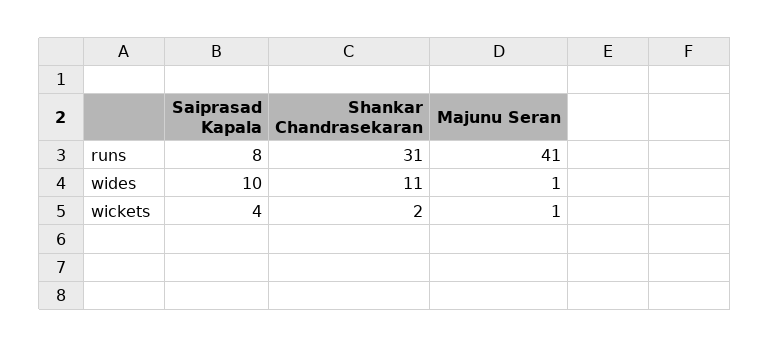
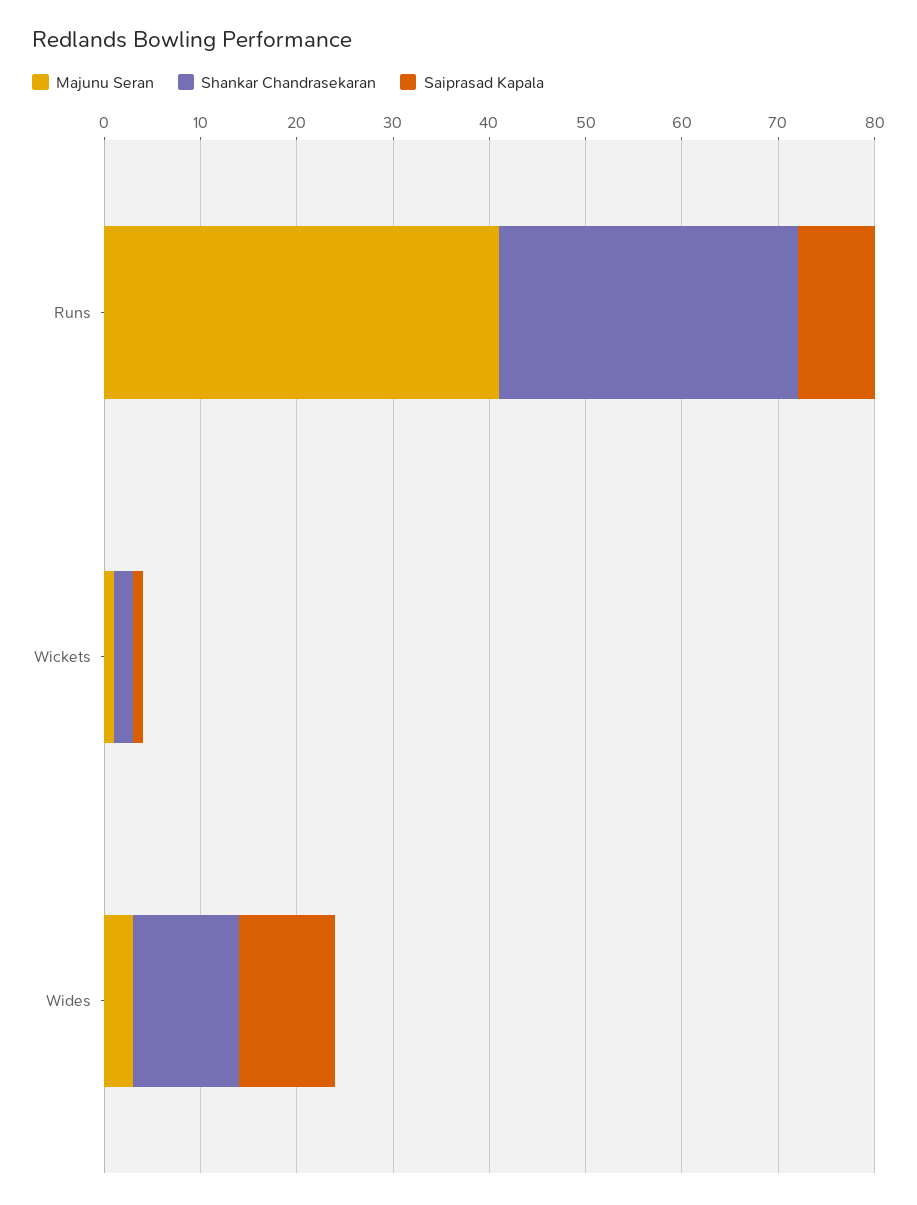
Majunu Seran, wides: 1 -> 3
Saiprasad Kapala, wickets: 4 -> 1

